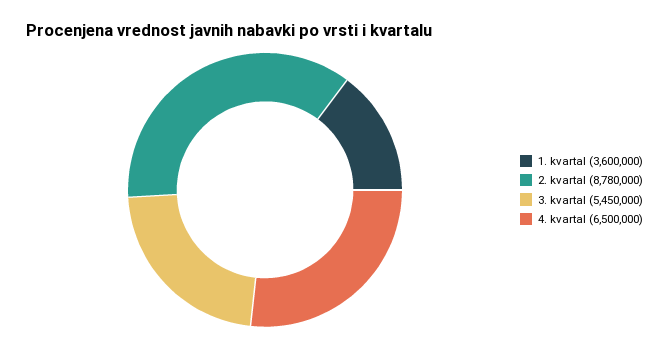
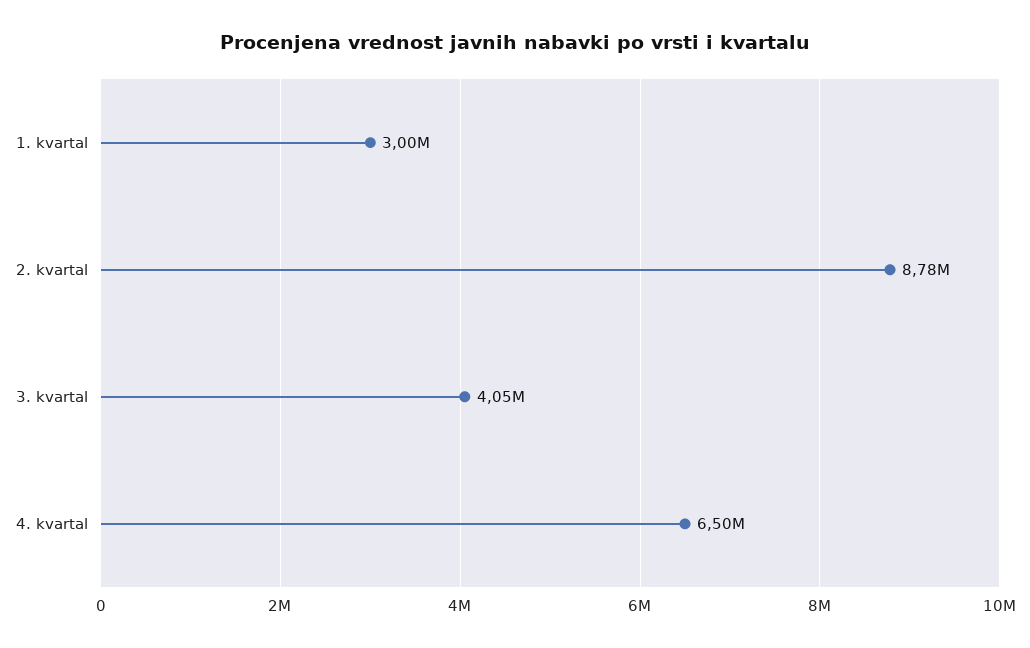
1. kvartal: 3600000 -> 3000000
3. kvartal: 5450000 -> 4050000

